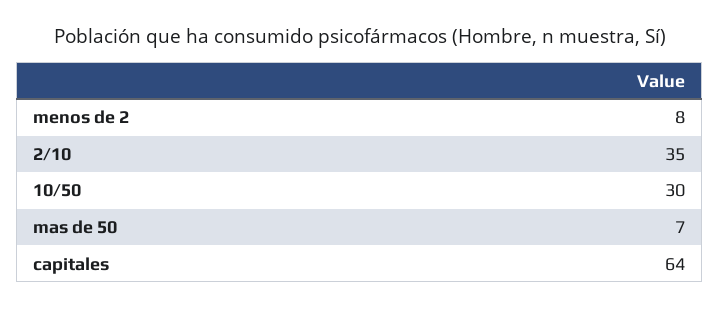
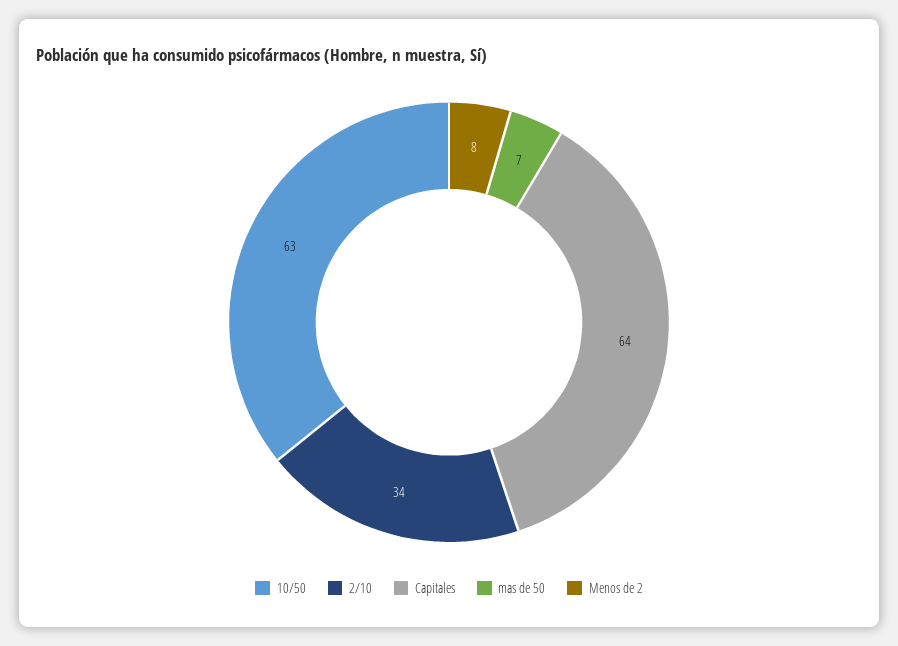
2/10: 35 -> 34
10/50: 30 -> 63

